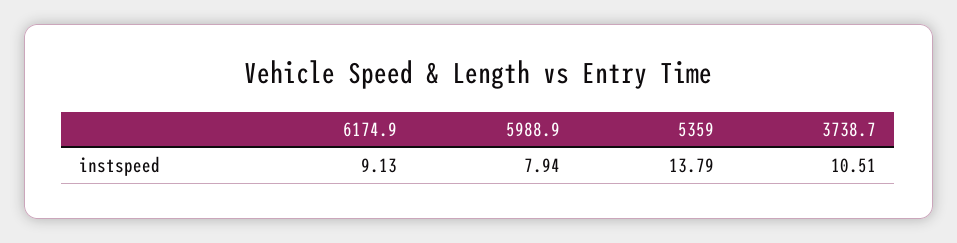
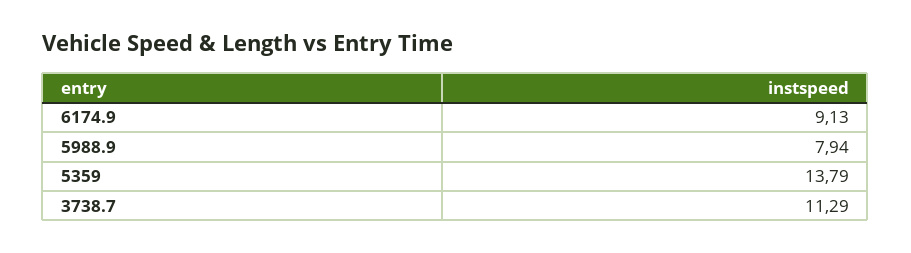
3738.7: 10.51 -> 11.29

